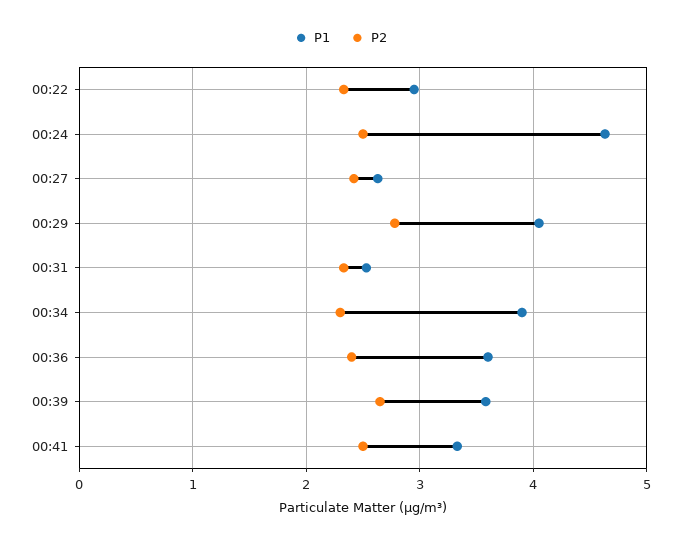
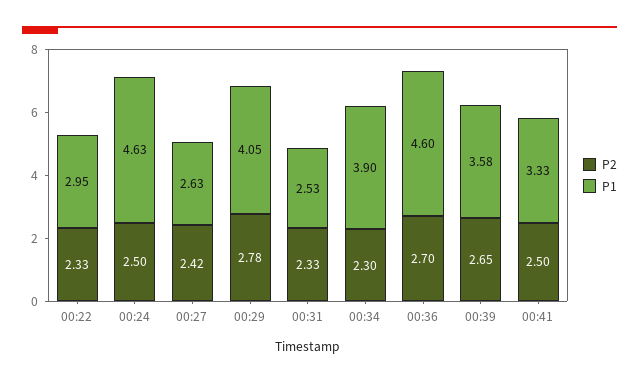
P1, 00:36: 3.6 -> 4.6
P2, 00:36: 2.4 -> 2.7

